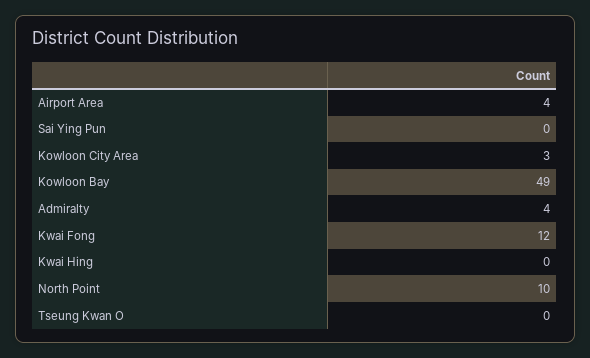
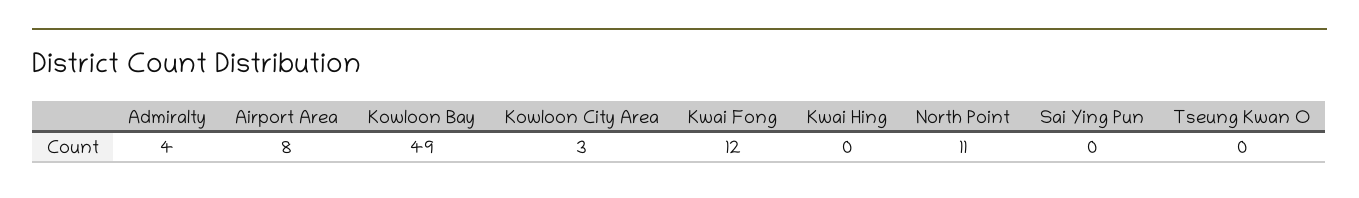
Airport Area: 4 -> 8
North Point: 10 -> 11

